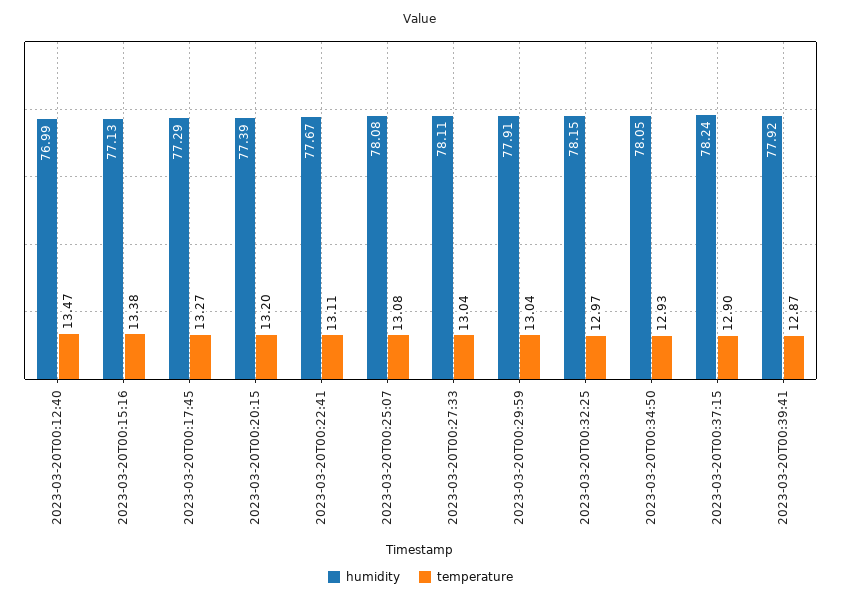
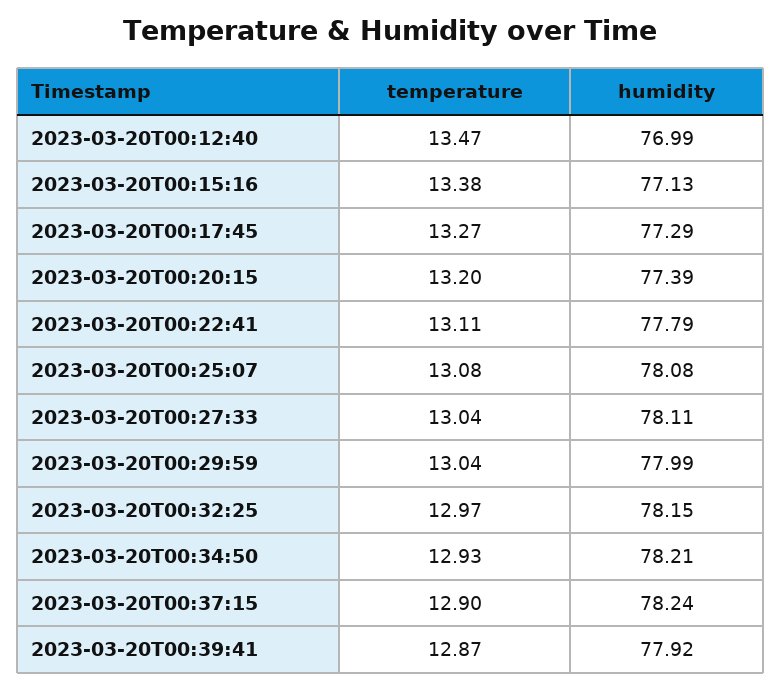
humidity, 2023-03-20T00:22:41: 77.67 -> 77.79
humidity, 2023-03-20T00:29:59: 77.91 -> 77.99
humidity, 2023-03-20T00:34:50: 78.05 -> 78.21

